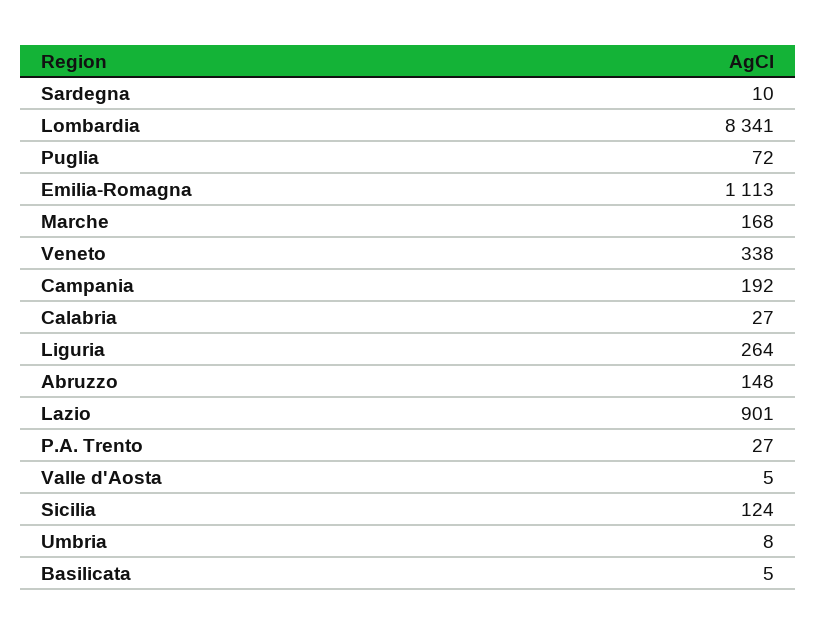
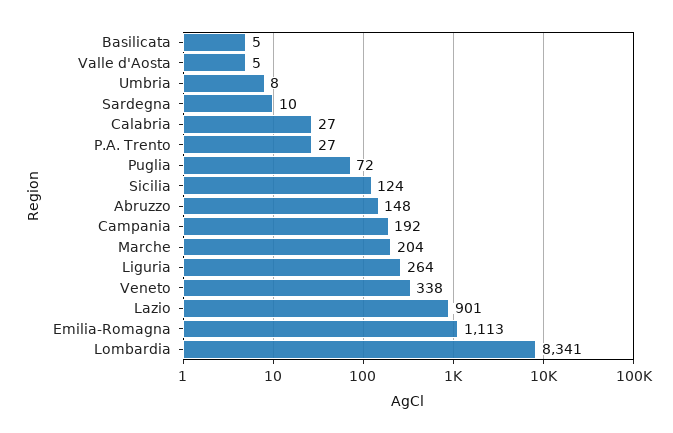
Marche: 168 -> 204

